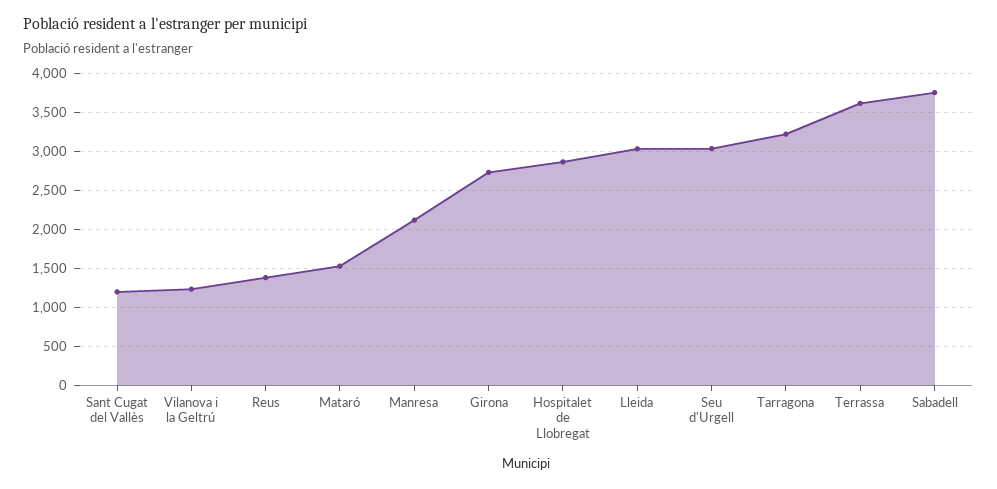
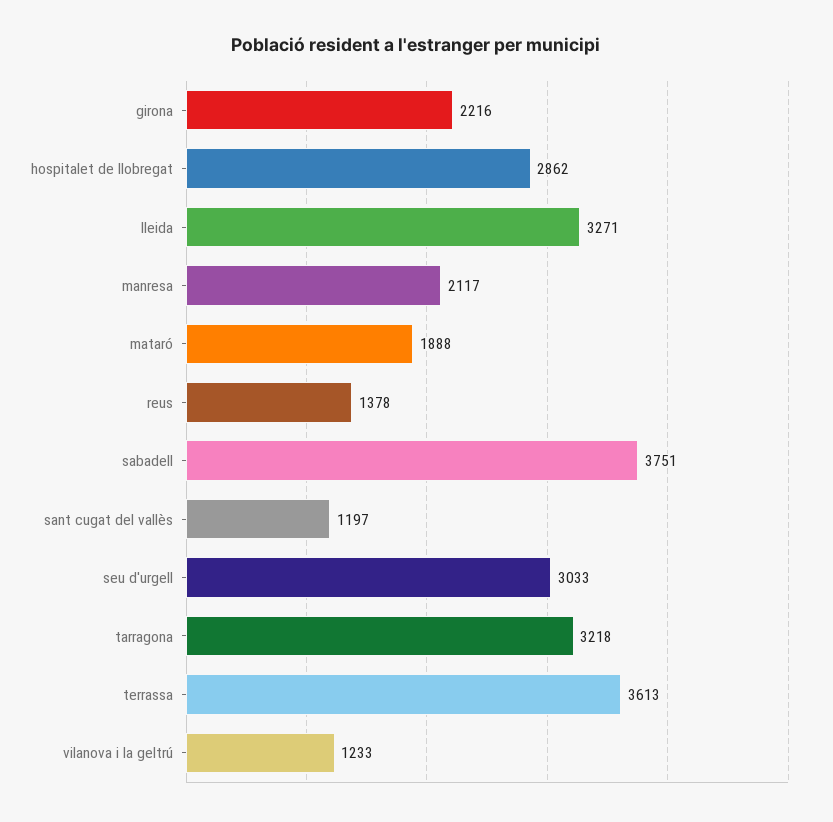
Mataró: 1500 -> 1888
Girona: 2700 -> 2216
Lleida: 3000 -> 3271

